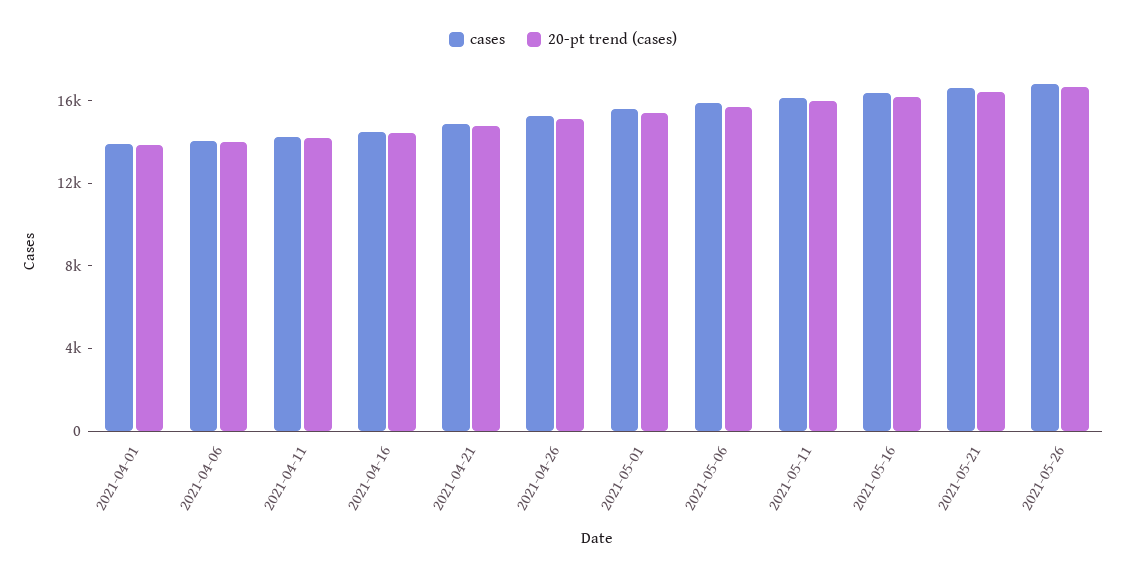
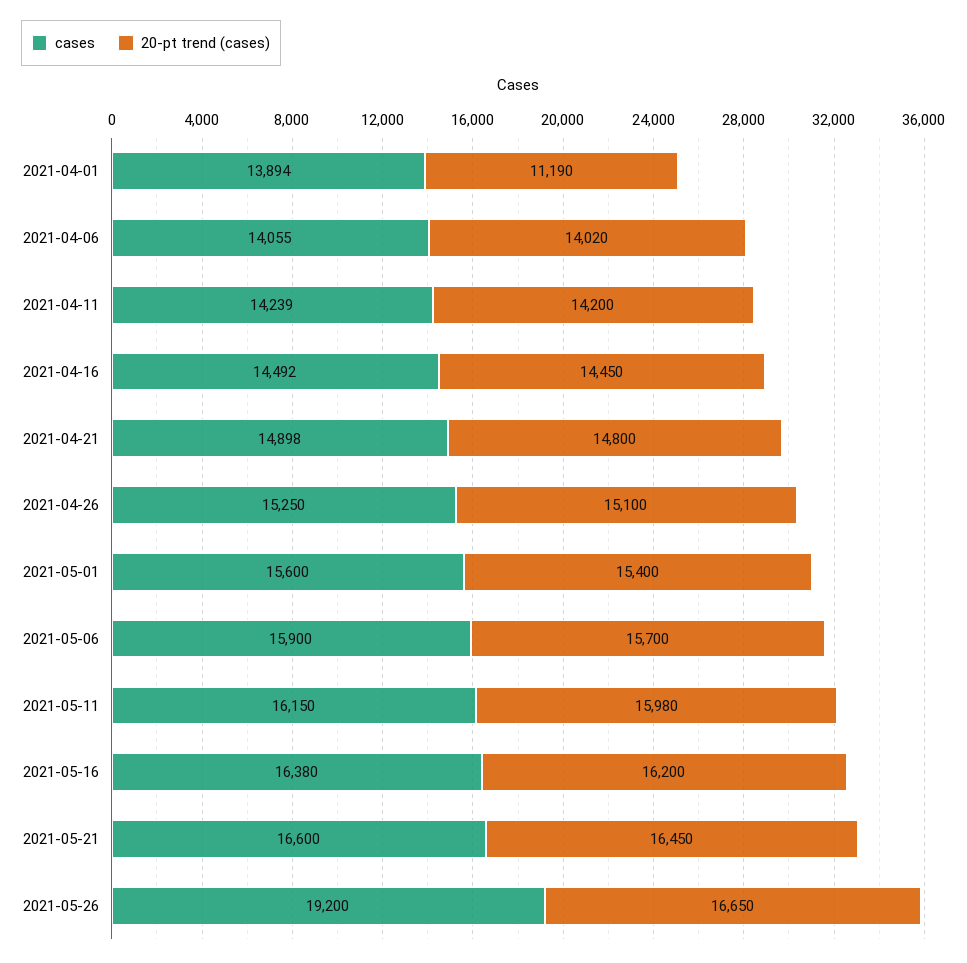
20-pt trend (cases), 2021-04-01: 14000 -> 11190
cases, 2021-05-26: 17000 -> 19200

